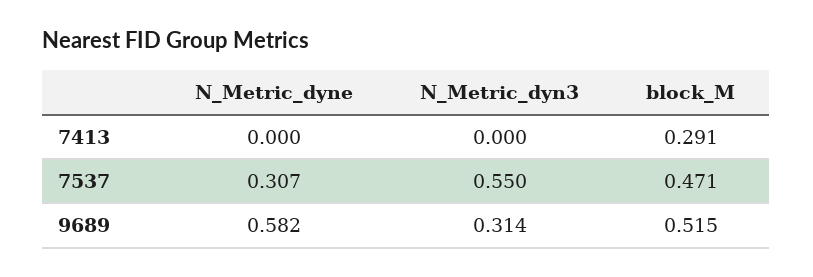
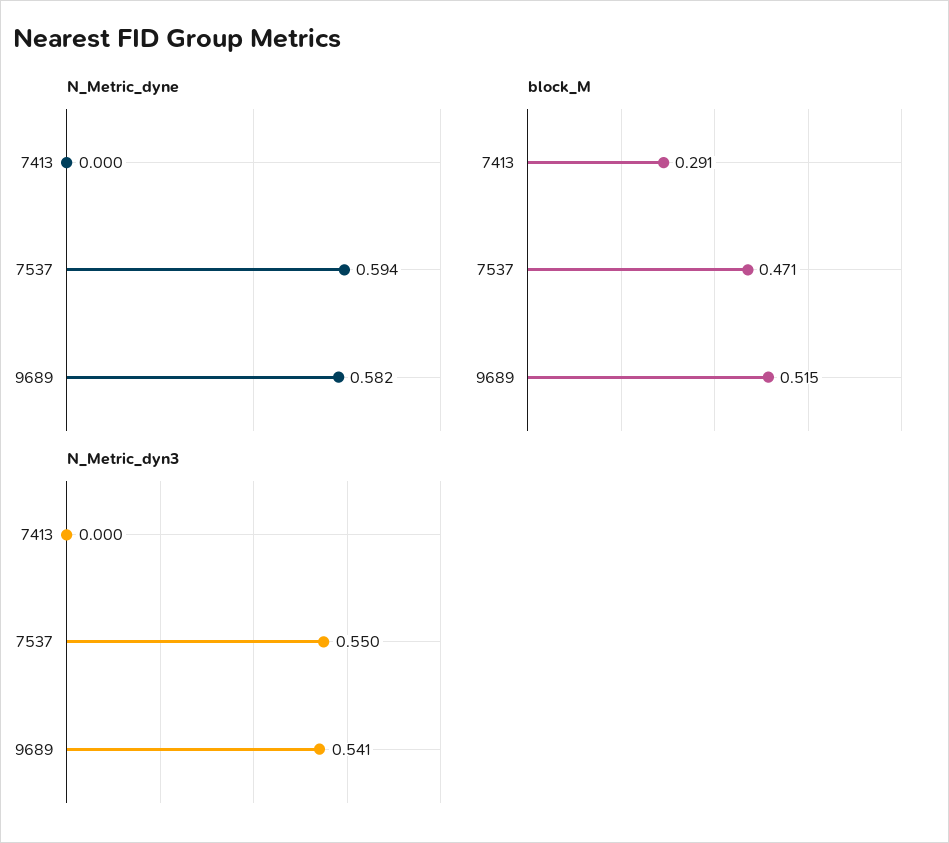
N_Metric_dyne, 7537: 0.307 -> 0.594
N_Metric_dyn3, 9689: 0.314 -> 0.541

